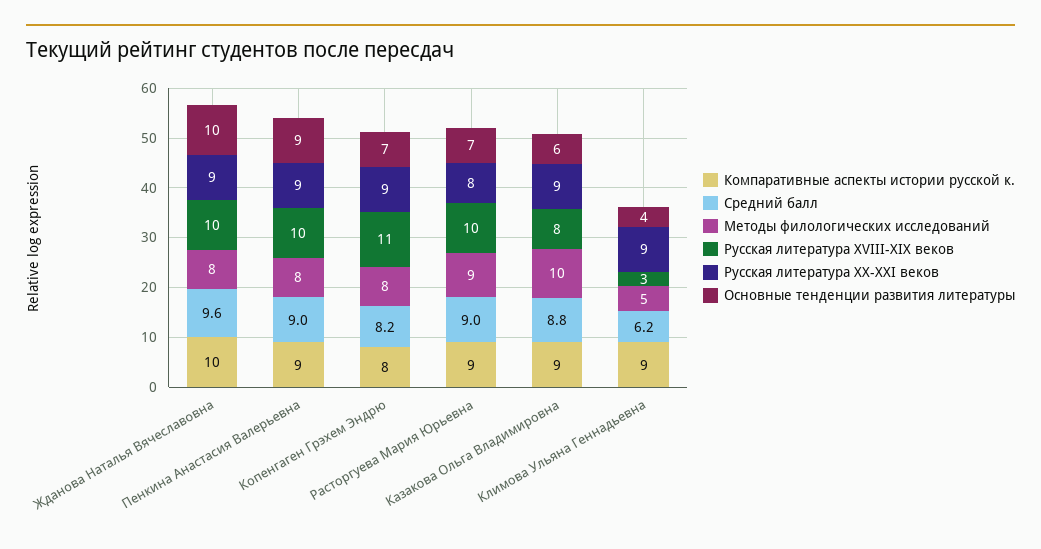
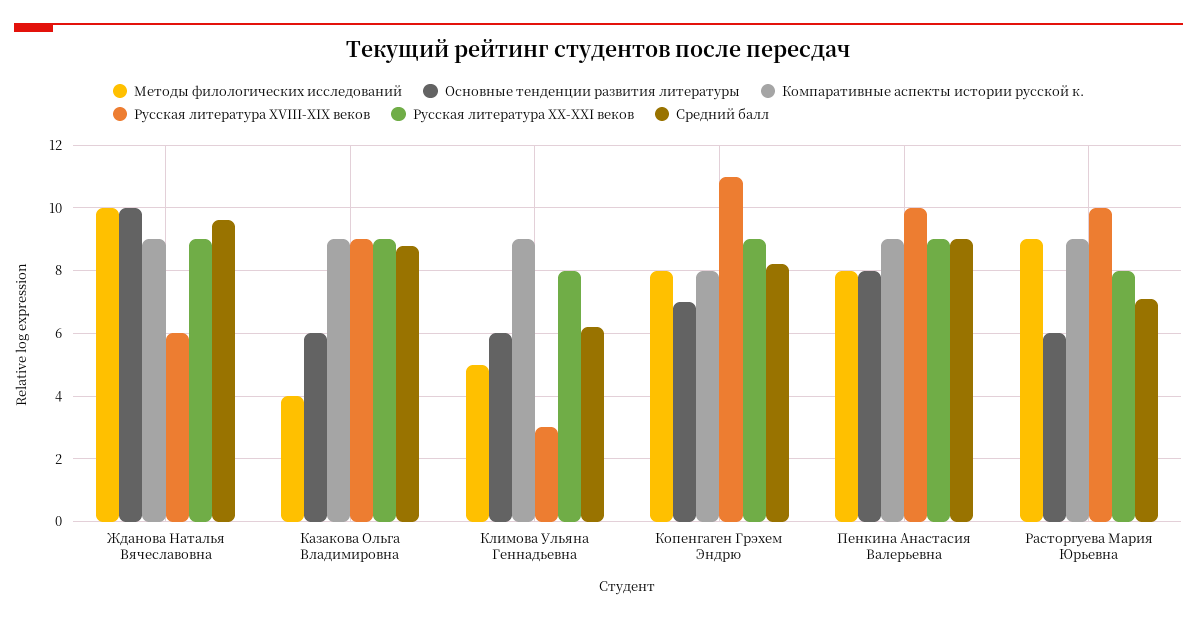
Компаративные аспекты истории русской к., Жданова Наталья Вячеславовна: 10 -> 9
Методы филологических исследований, Жданова Наталья Вячеславовна: 8 -> 10
Русская литература XVIII-XIX веков, Жданова Наталья Вячеславовна: 10 -> 6
Основные тенденции развития литературы, Пенкина Анастасия Валерьевна: 9 -> 8
Средний балл, Расторгуева Мария Юрьевна: 9 -> 7
Основные тенденции развития литературы, Расторгуева Мария Юрьевна: 7 -> 6
Методы филологических исследований, Казакова Ольга Владимировна: 10 -> 4
Русская литература XVIII-XIX веков, Казакова Ольга Владимировна: 8 -> 9
Русская литература XХ-XXI веков, Климова Ульяна Геннадьевна: 9 -> 8
Основные тенденции развития литературы, Климова Ульяна Геннадьевна: 4 -> 6

